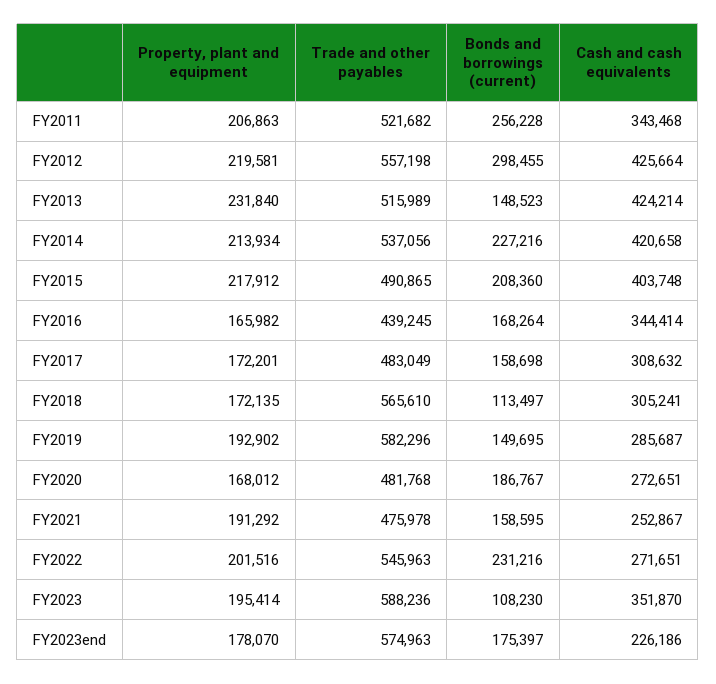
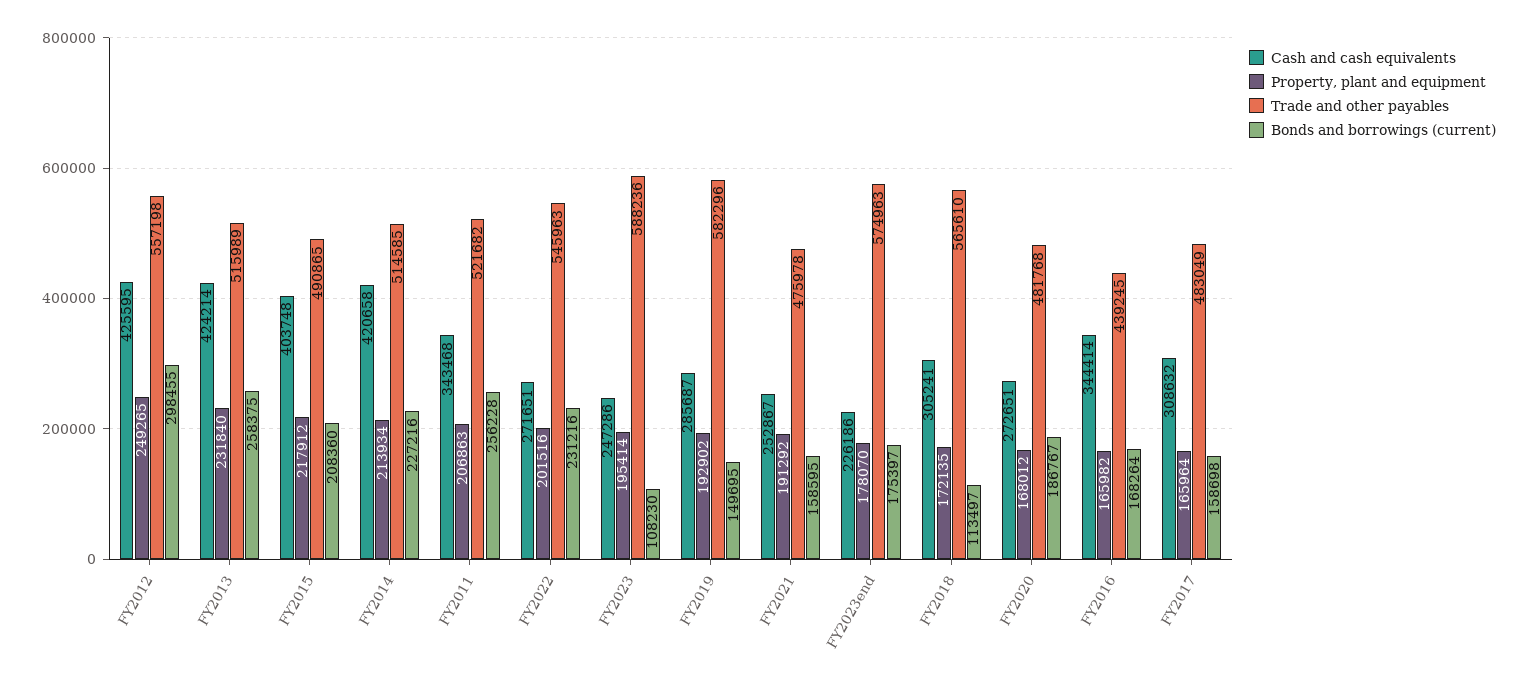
Property, plant and equipment, FY2012: 219581 -> 249265
Cash and cash equivalents, FY2012: 425664 -> 425595
Bonds and borrowings (current), FY2013: 148523 -> 258375
Trade and other payables, FY2014: 537056 -> 514585
Property, plant and equipment, FY2017: 172201 -> 165964
Cash and cash equivalents, FY2023: 351870 -> 247286

